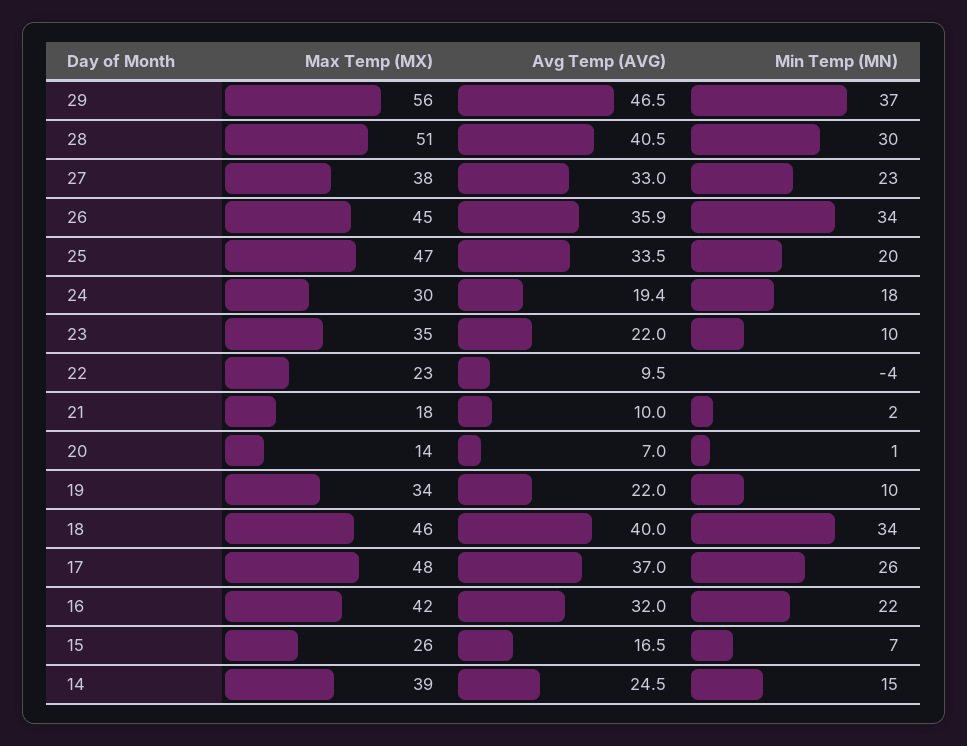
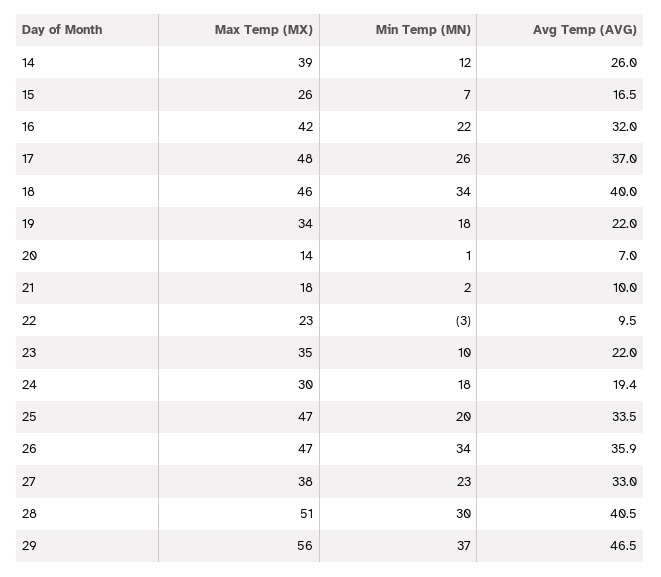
Max Temp (MX), 26: 45 -> 47
Min Temp (MN), 22: -4 -> -3
Min Temp (MN), 19: 10 -> 18
Avg Temp (AVG), 14: 24.5 -> 26
Min Temp (MN), 14: 15 -> 12

